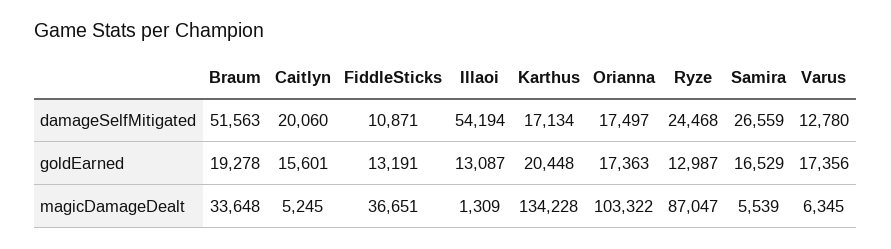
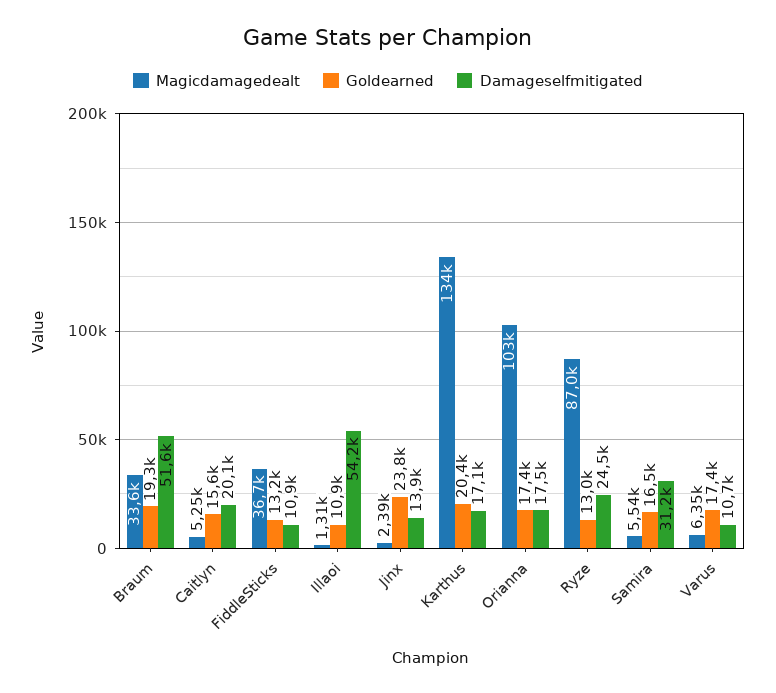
damageSelfMitigated, Samira: 26559 -> 31200
damageSelfMitigated, Varus: 12780 -> 10700
goldEarned, Illaoi: 13087 -> 10900
magicDamageDealt, Jinx: none -> 2390
goldEarned, Jinx: none -> 23800
damageSelfMitigated, Jinx: none -> 13900

